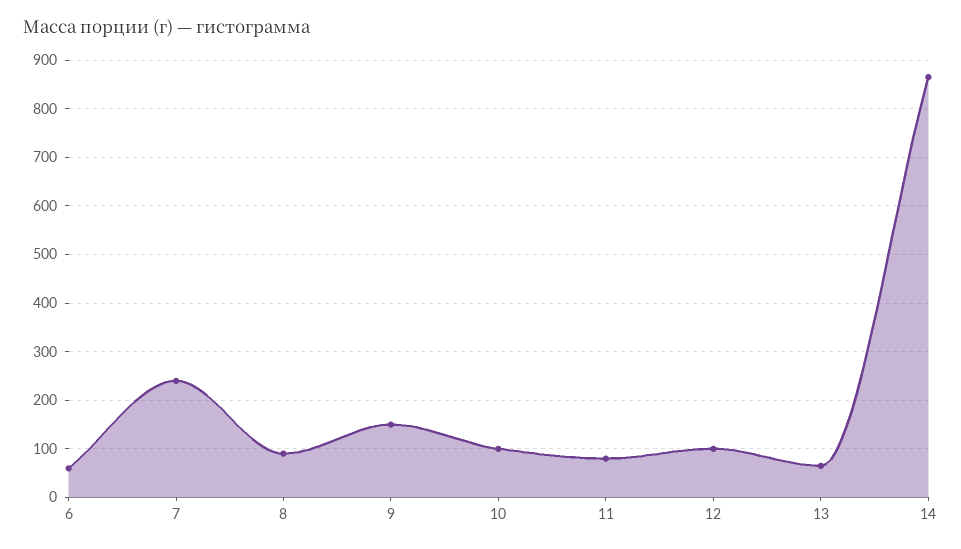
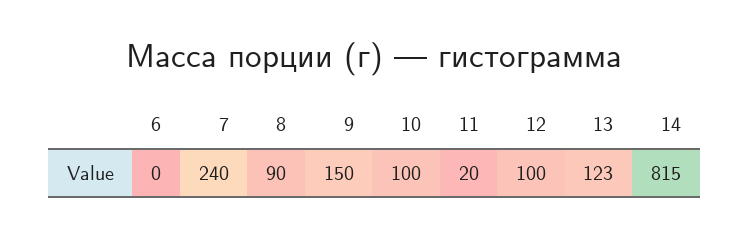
6: 60 -> 0
11: 80 -> 20
13: 60 -> 123
14: 860 -> 815

